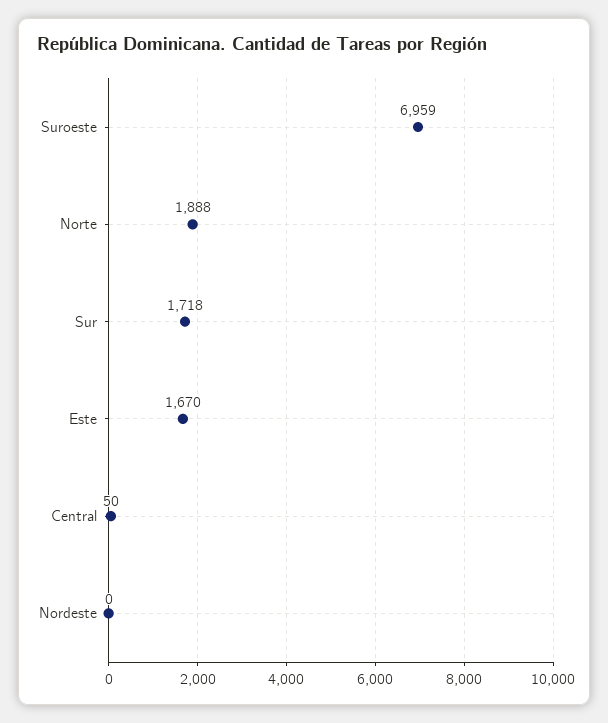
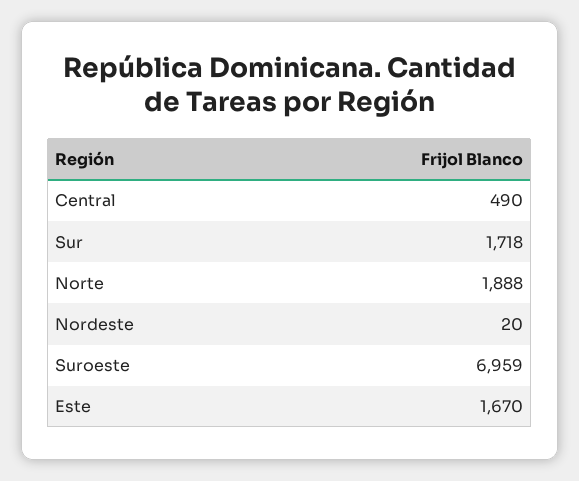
Central: 50 -> 490
Nordeste: 0 -> 20

